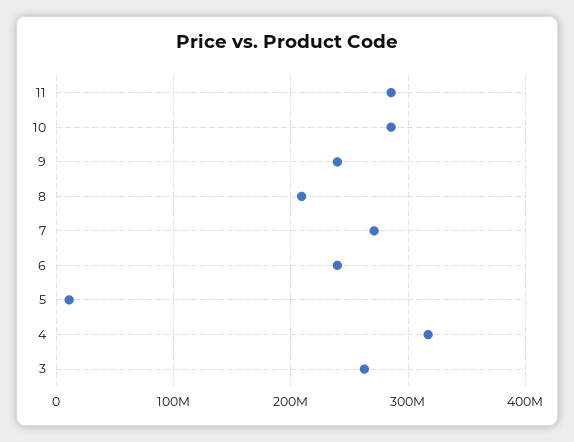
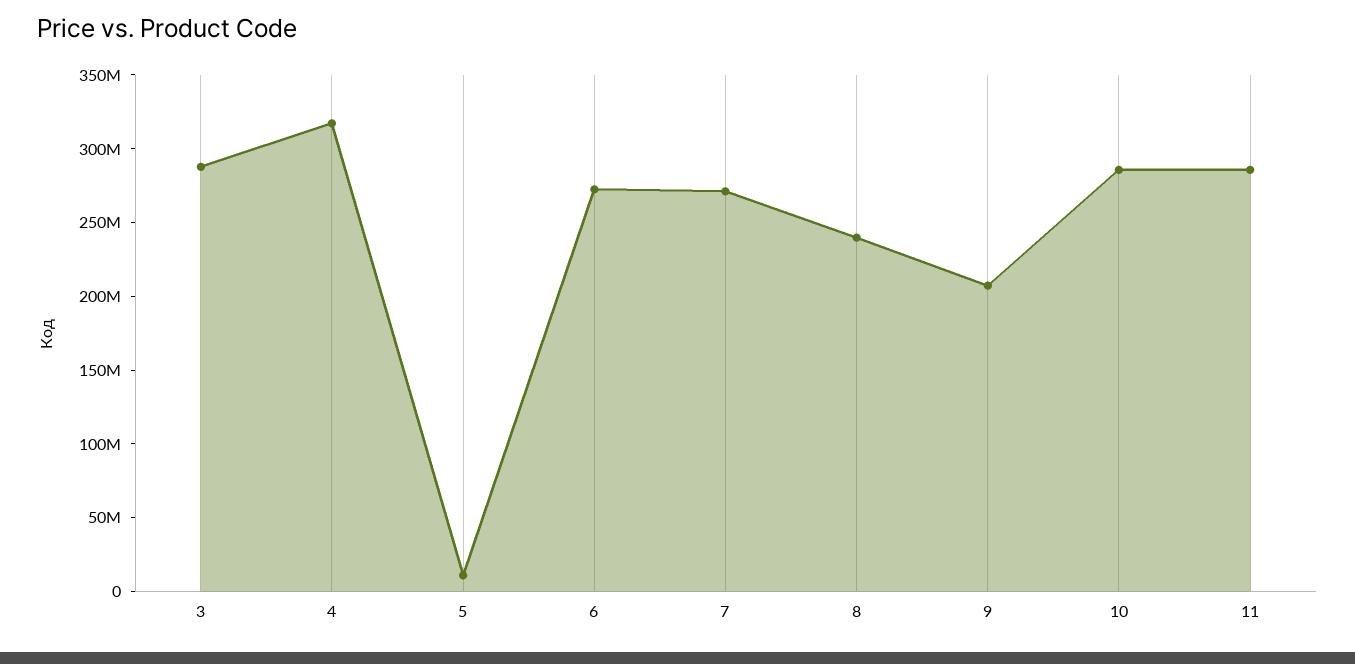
9: 240000000 -> 210000000
8: 210000000 -> 240000000
6: 240000000 -> 270000000
3: 260000000 -> 290000000

